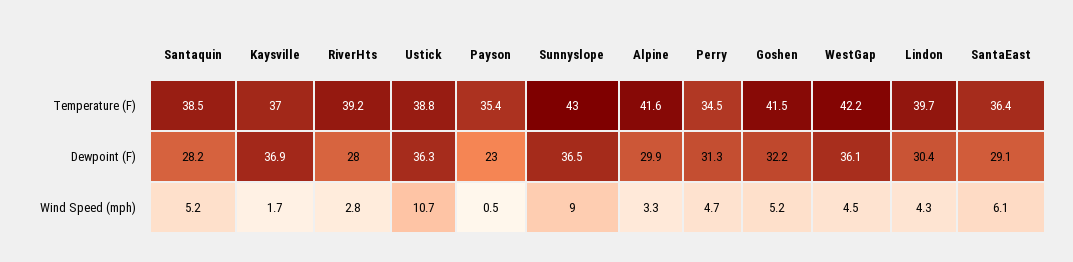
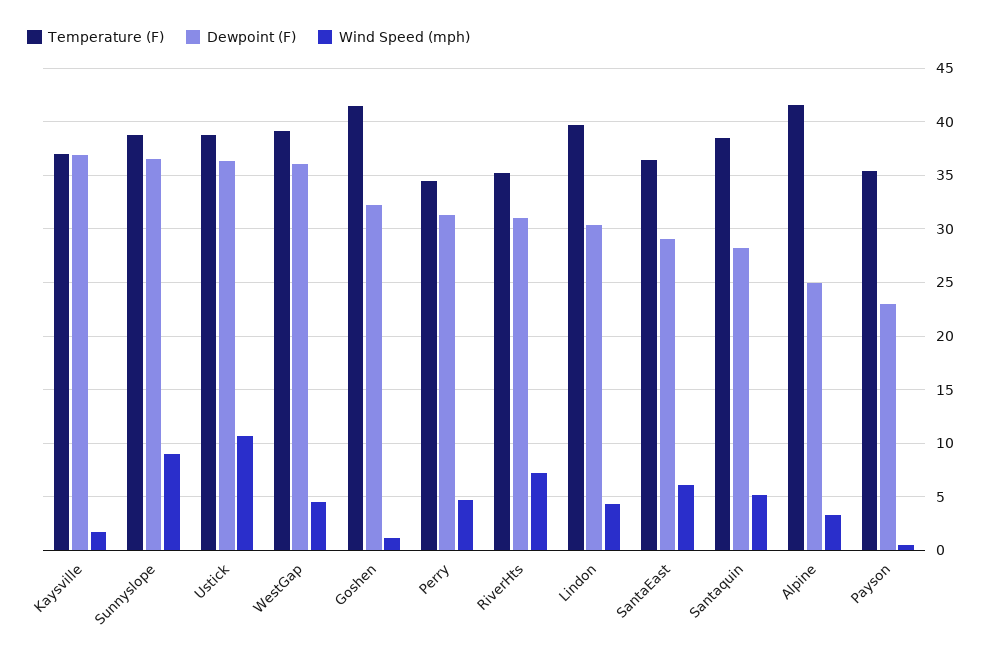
Temperature (F), RiverHts: 39.2 -> 35
Temperature (F), Sunnyslope: 43 -> 39
Temperature (F), WestGap: 42.2 -> 39
Dewpoint (F), RiverHts: 28 -> 31
Dewpoint (F), Alpine: 29.9 -> 25
Wind Speed (mph), RiverHts: 2.8 -> 7
Wind Speed (mph), Goshen: 5.2 -> 1

